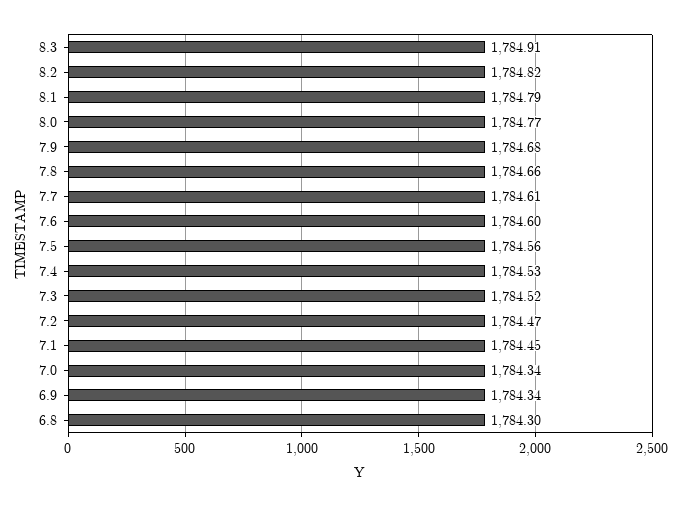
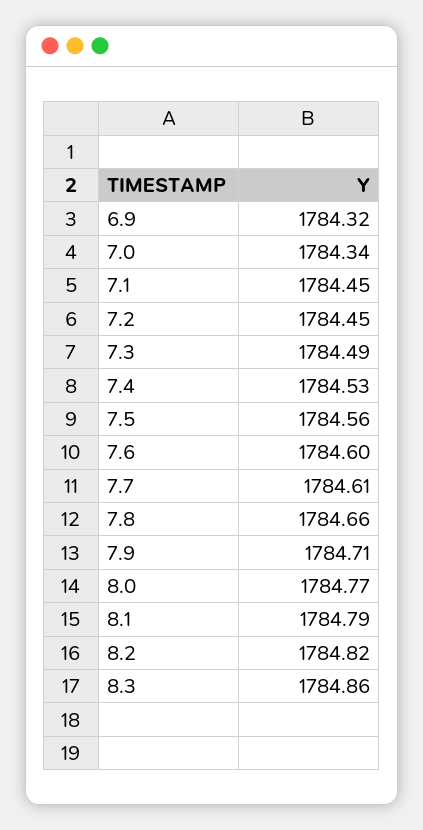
8.3: 1784.91 -> 1784.86
7.9: 1784.68 -> 1784.71
7.3: 1784.52 -> 1784.49
7.2: 1784.47 -> 1784.45
6.9: 1784.34 -> 1784.32
6.8: 1784.3 -> none

